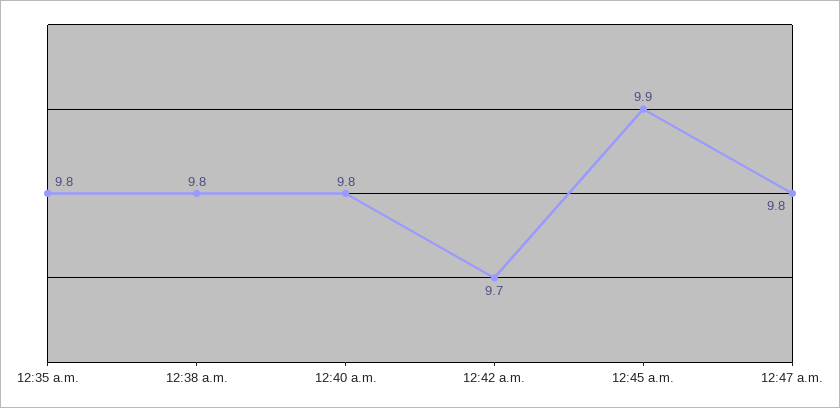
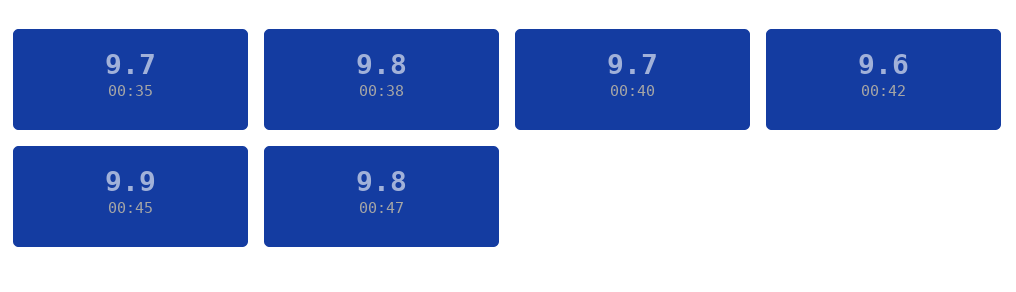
12:35 a.m.: 9.8 -> 9.7
12:40 a.m.: 9.8 -> 9.7
12:42 a.m.: 9.7 -> 9.6

